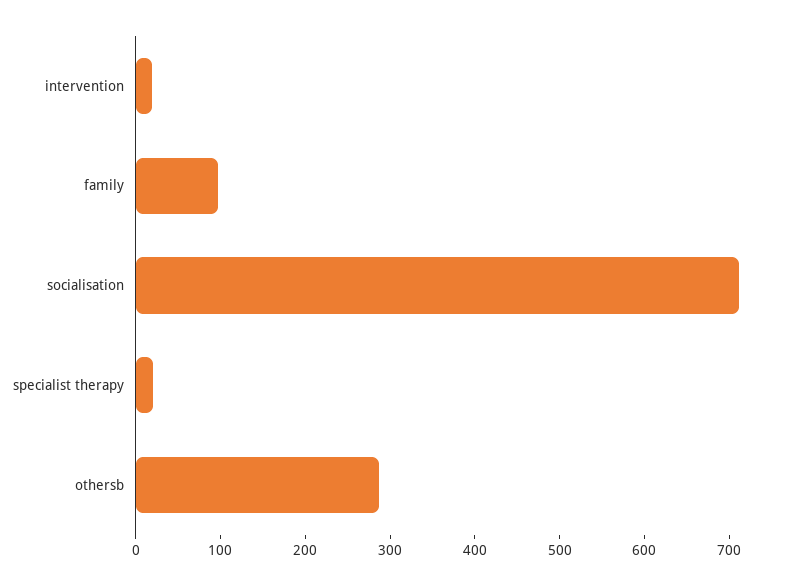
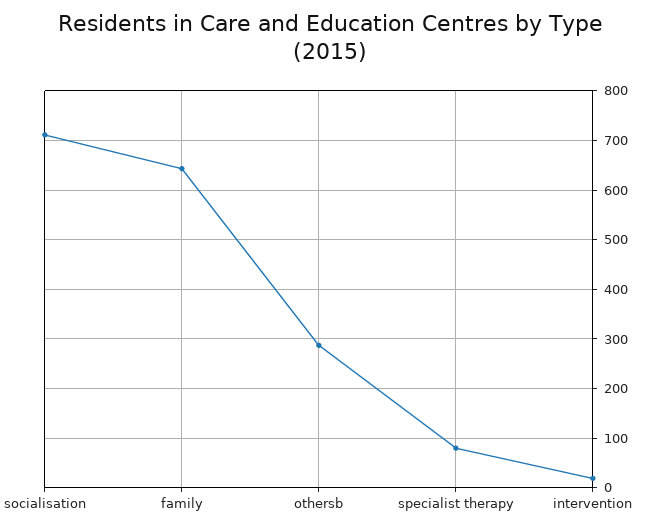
family: 100 -> 640
specialist therapy: 20 -> 80

